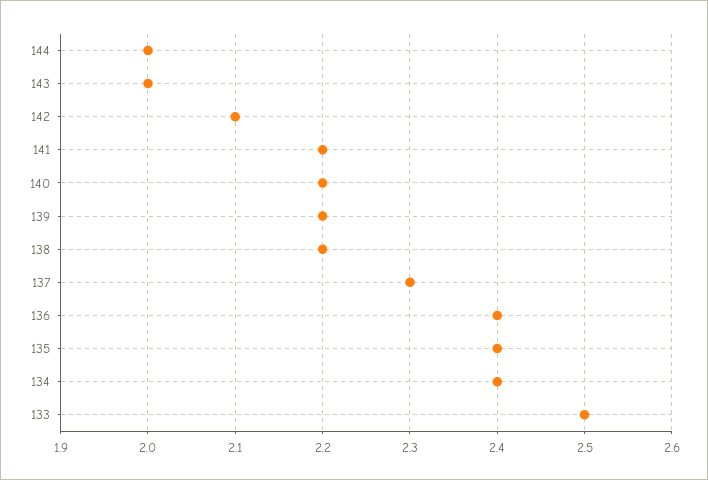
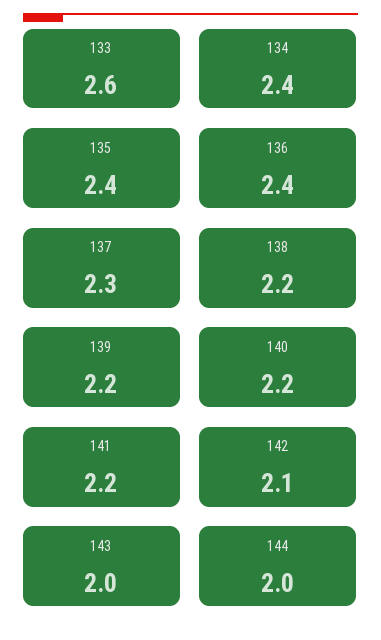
133: 2.5 -> 2.6

